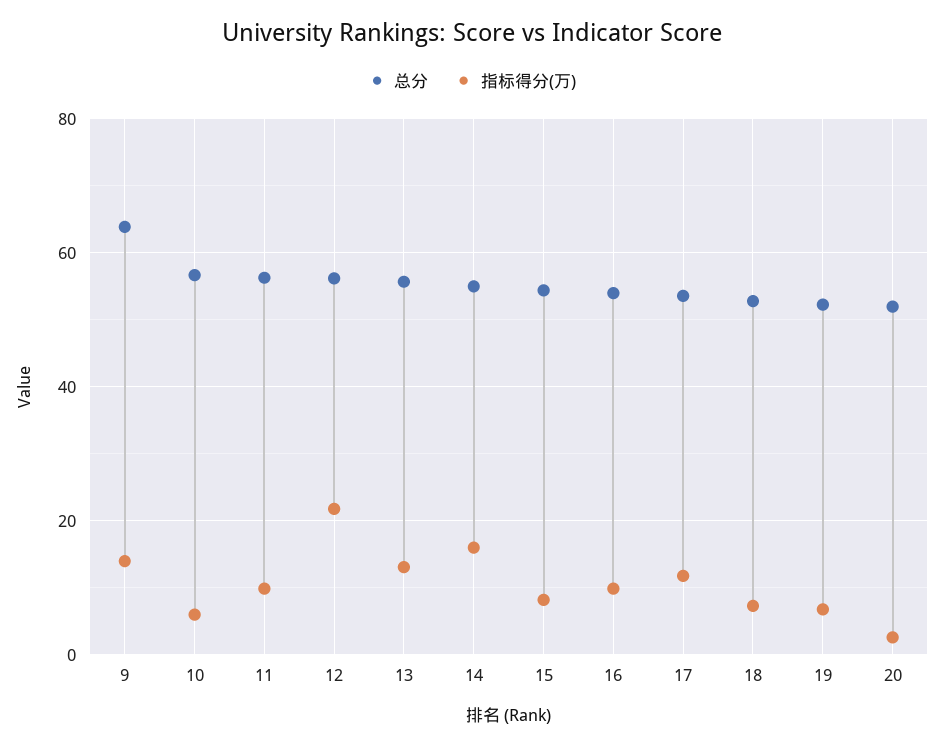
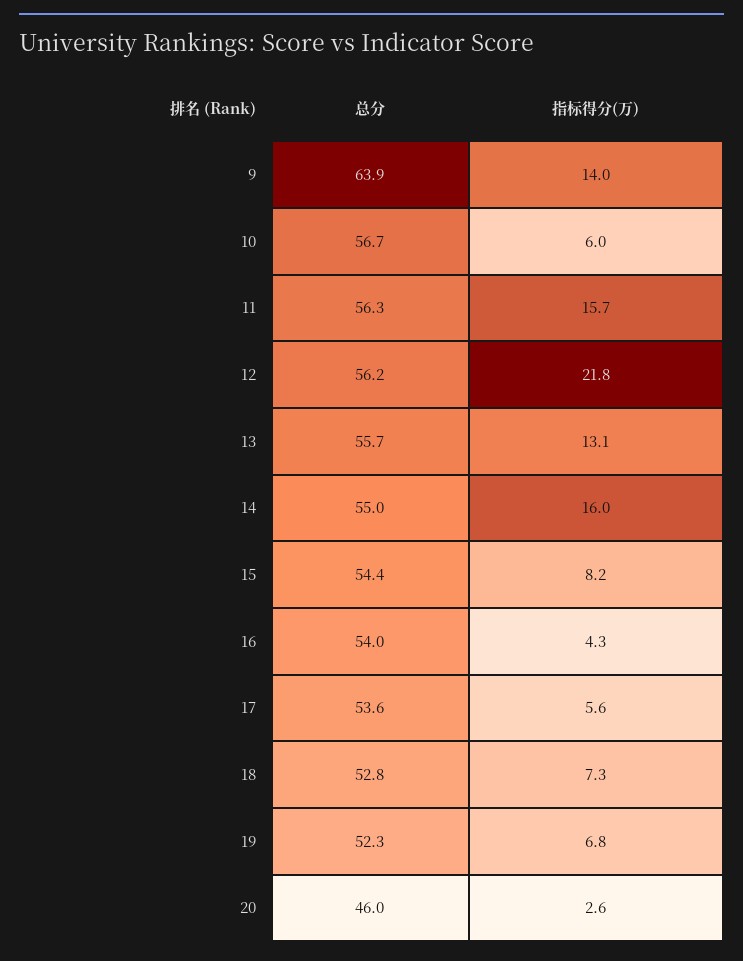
指标得分(万), 11: 10 -> 15.7
指标得分(万), 16: 10 -> 4.3
指标得分(万), 17: 12 -> 5.6
总分, 20: 52 -> 46

